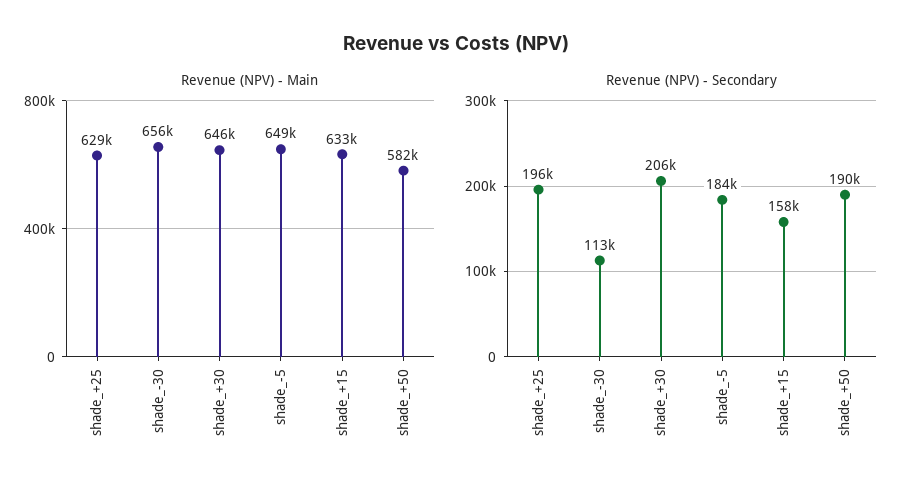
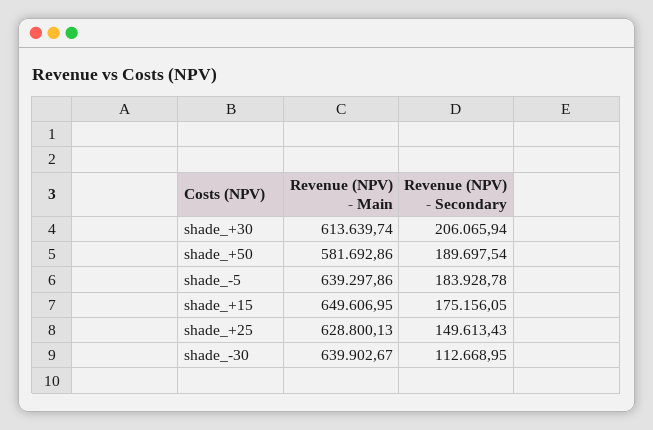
Revenue (NPV) - Main, shade_-30: 656000 -> 639902.67
Revenue (NPV) - Main, shade_+30: 646000 -> 613639.74
Revenue (NPV) - Main, shade_-5: 649000 -> 639297.86
Revenue (NPV) - Main, shade_+15: 633000 -> 649606.95
Revenue (NPV) - Secondary, shade_+25: 196000 -> 149613.43
Revenue (NPV) - Secondary, shade_+15: 158000 -> 175156.05

